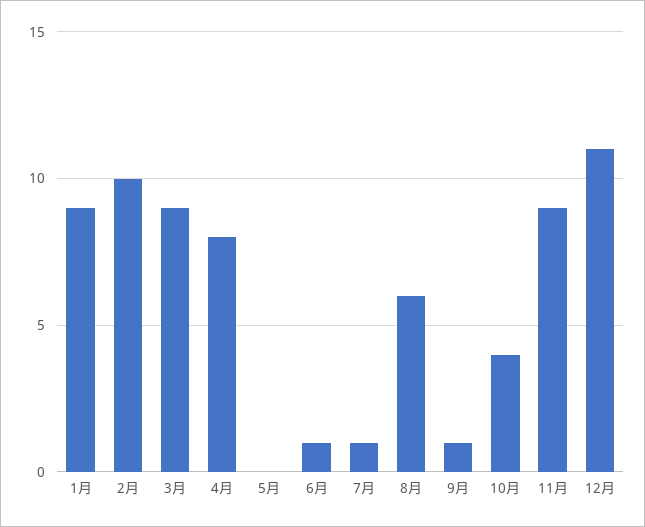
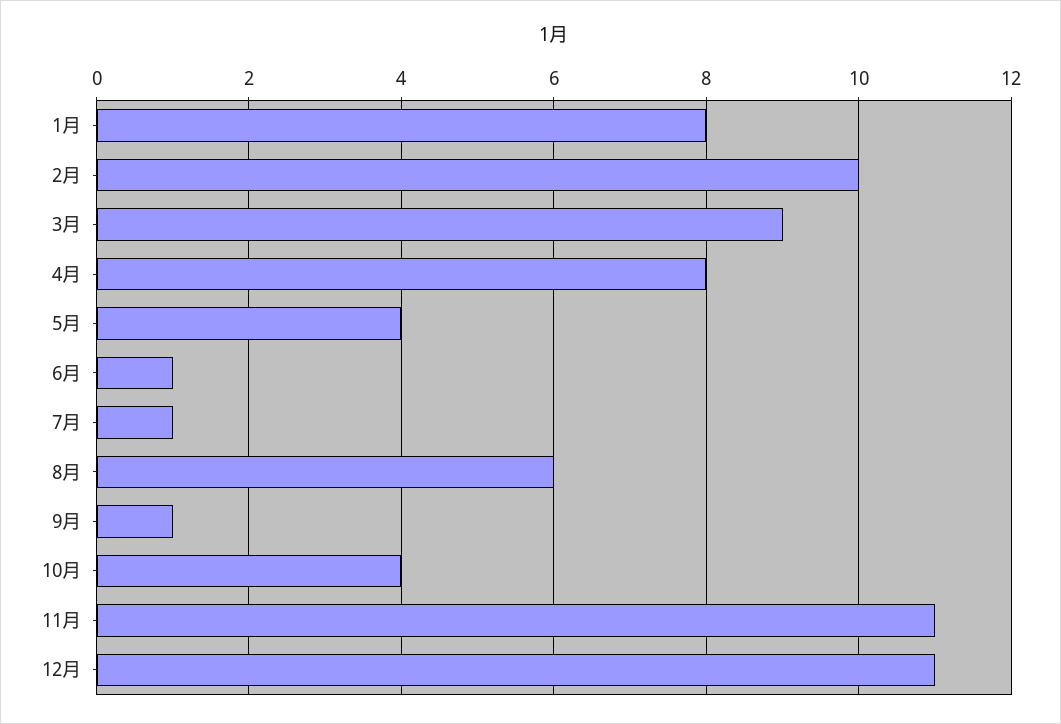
1月: 9 -> 8
5月: 0 -> 4
11月: 9 -> 11

